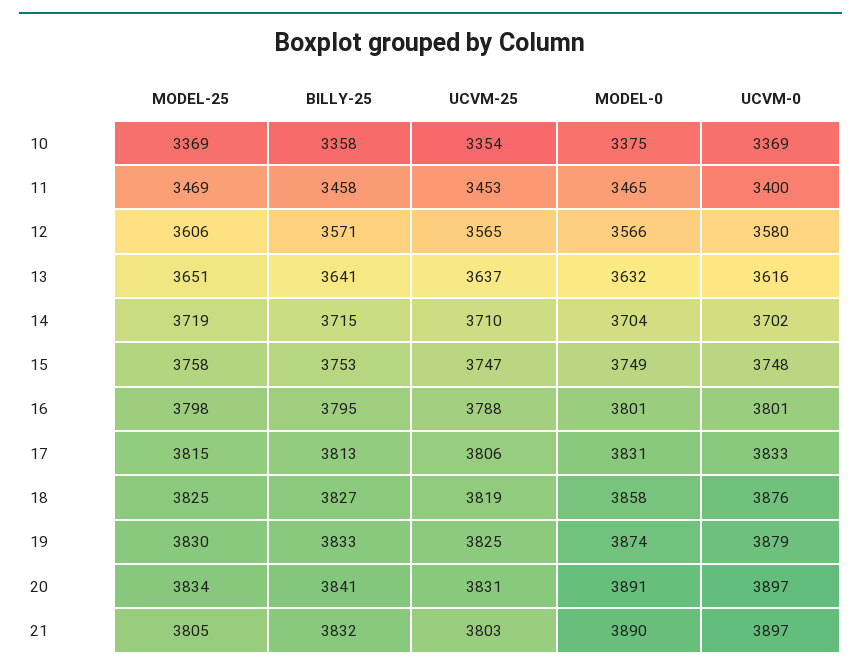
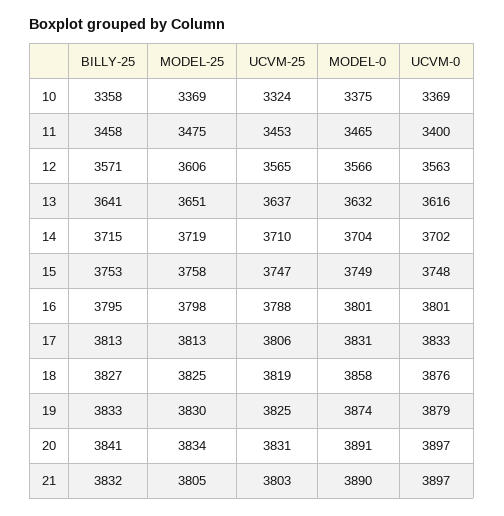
UCVM-25, 10: 3354 -> 3324
MODEL-25, 11: 3469 -> 3475
UCVM-0, 12: 3580 -> 3563
MODEL-25, 17: 3815 -> 3813

